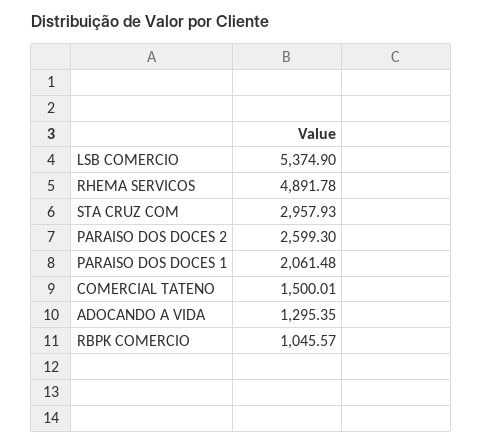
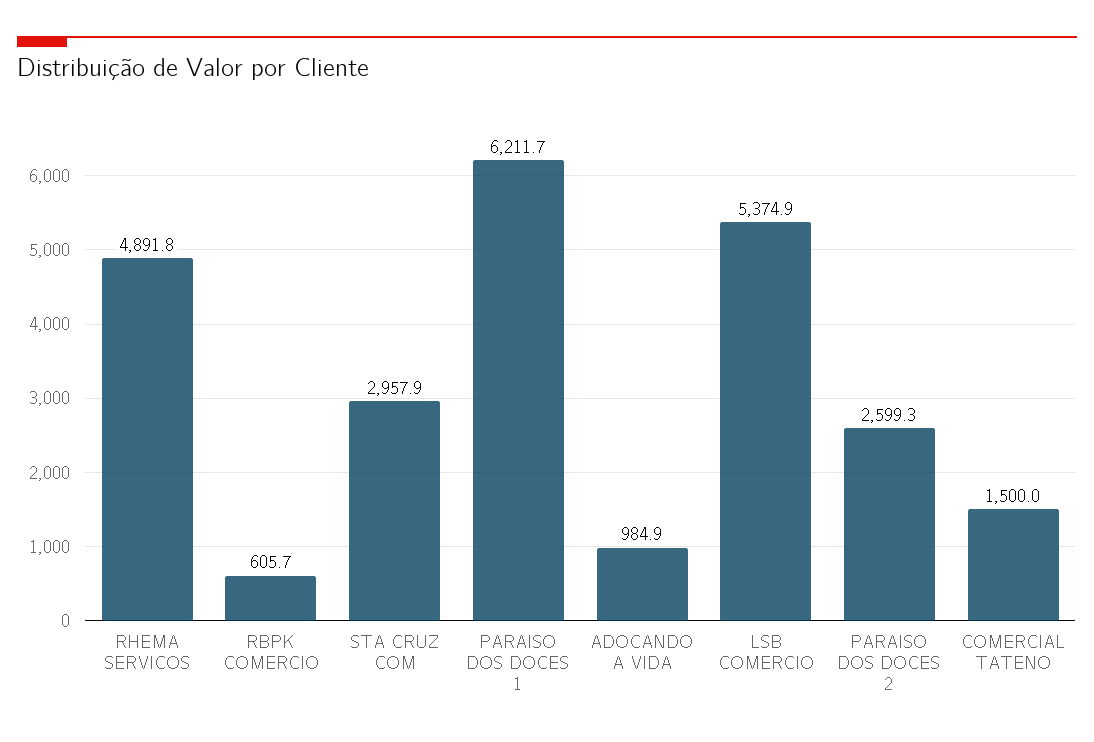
PARAISO DOS DOCES 1: 2061.48 -> 6211.7
ADOCANDO A VIDA: 1295.35 -> 984.9
RBPK COMERCIO: 1045.57 -> 605.7

